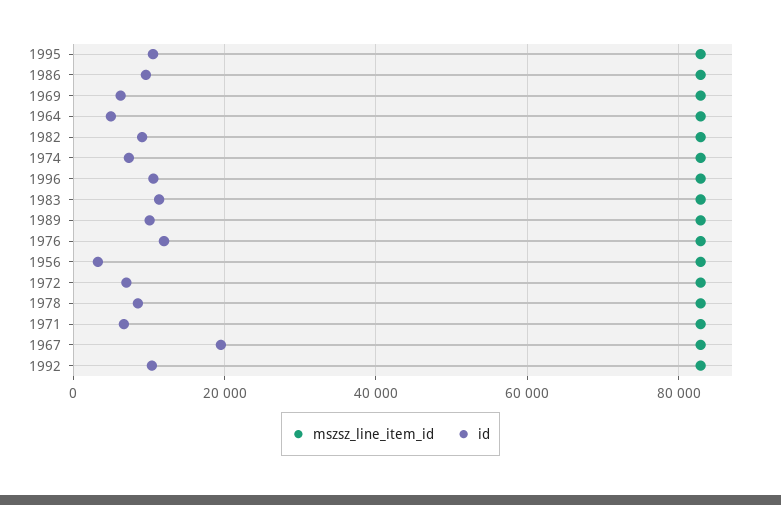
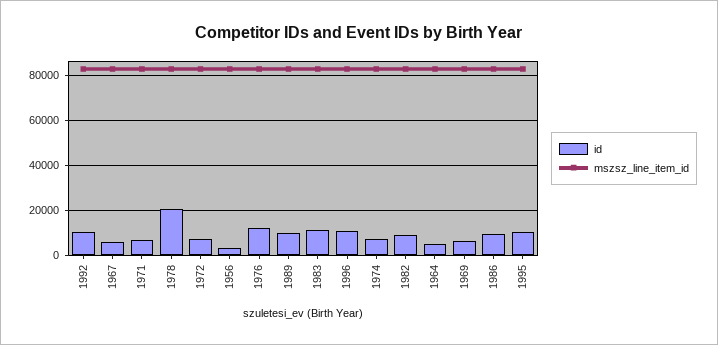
id, 1978: 8000 -> 20000
id, 1967: 20000 -> 5000

